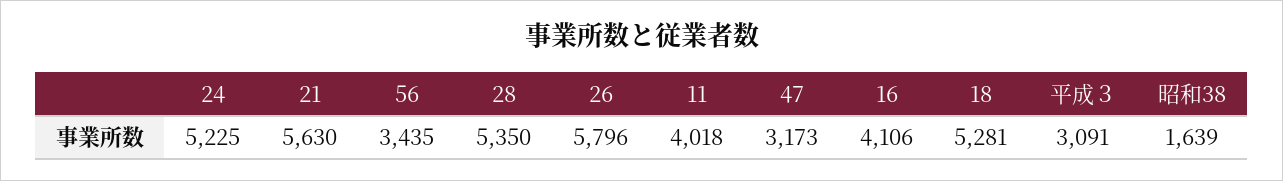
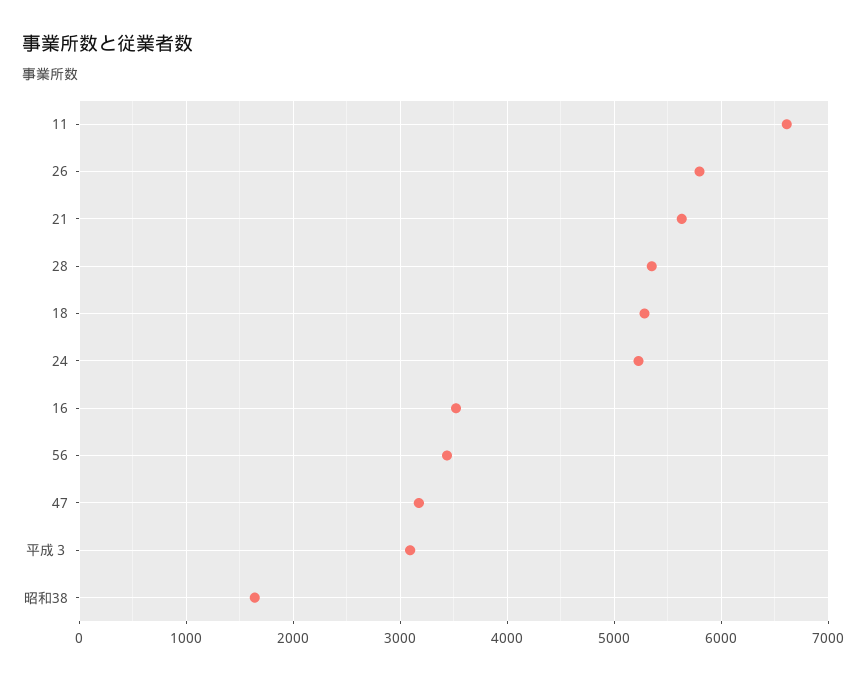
11: 4018 -> 6600
16: 4106 -> 3500

